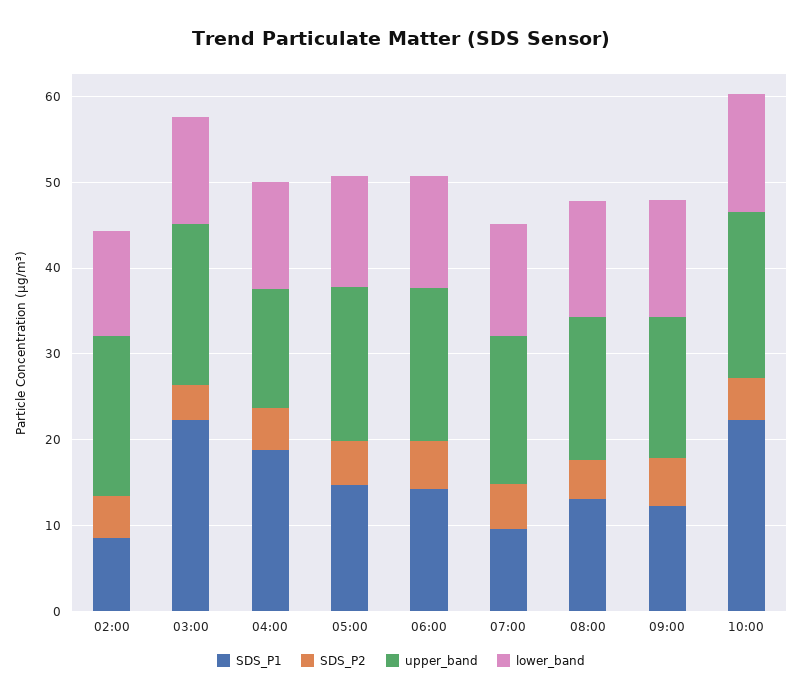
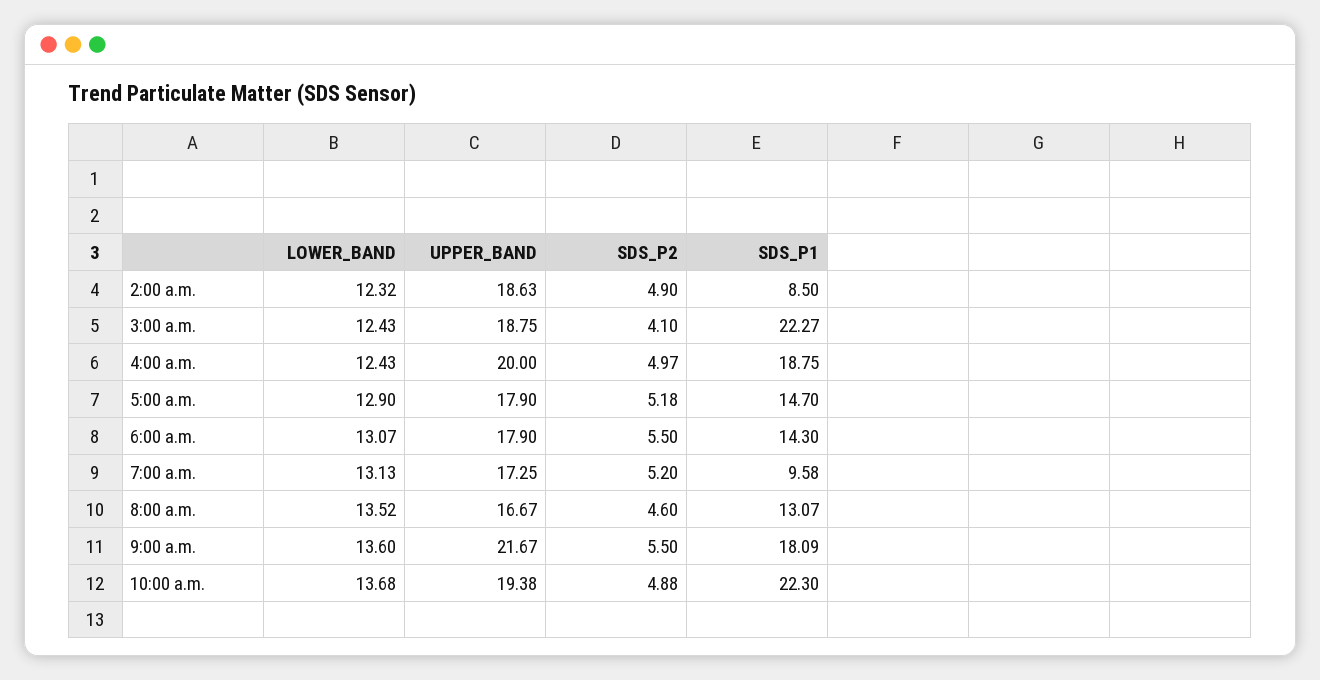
upper_band, 04:00: 14 -> 20
SDS_P1, 09:00: 12 -> 18.09
upper_band, 09:00: 16 -> 21.67

